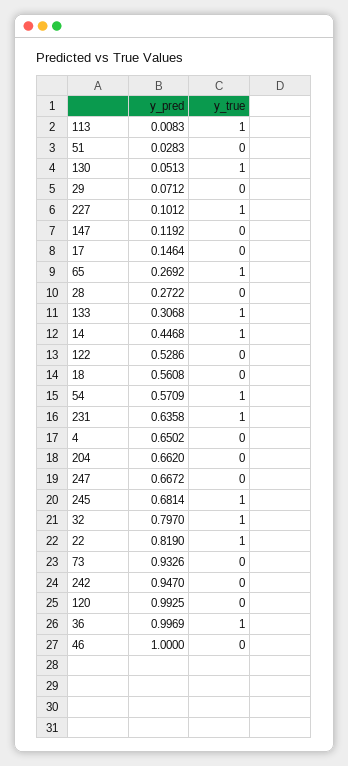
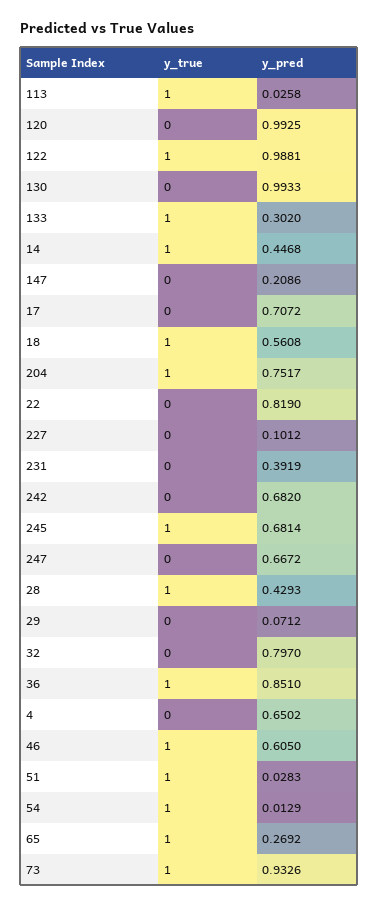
y_pred, 113: 0.0083 -> 0.0258
y_true, 51: 0 -> 1
y_pred, 130: 0.0513 -> 0.9933
y_true, 130: 1 -> 0
y_true, 227: 1 -> 0
y_pred, 147: 0.1192 -> 0.2086
y_pred, 17: 0.1464 -> 0.7072
y_pred, 28: 0.2722 -> 0.4293
y_true, 28: 0 -> 1
y_pred, 133: 0.3068 -> 0.302
y_pred, 122: 0.5286 -> 0.9881
y_true, 122: 0 -> 1
y_true, 18: 0 -> 1
y_pred, 54: 0.5709 -> 0.0129
y_pred, 231: 0.6358 -> 0.3919
y_true, 231: 1 -> 0
y_pred, 204: 0.662 -> 0.7517
y_true, 204: 0 -> 1
y_true, 32: 1 -> 0
y_true, 22: 1 -> 0
y_true, 73: 0 -> 1
y_pred, 242: 0.947 -> 0.682
y_pred, 36: 0.9969 -> 0.851
y_pred, 46: 1 -> 0.605
y_true, 46: 0 -> 1

